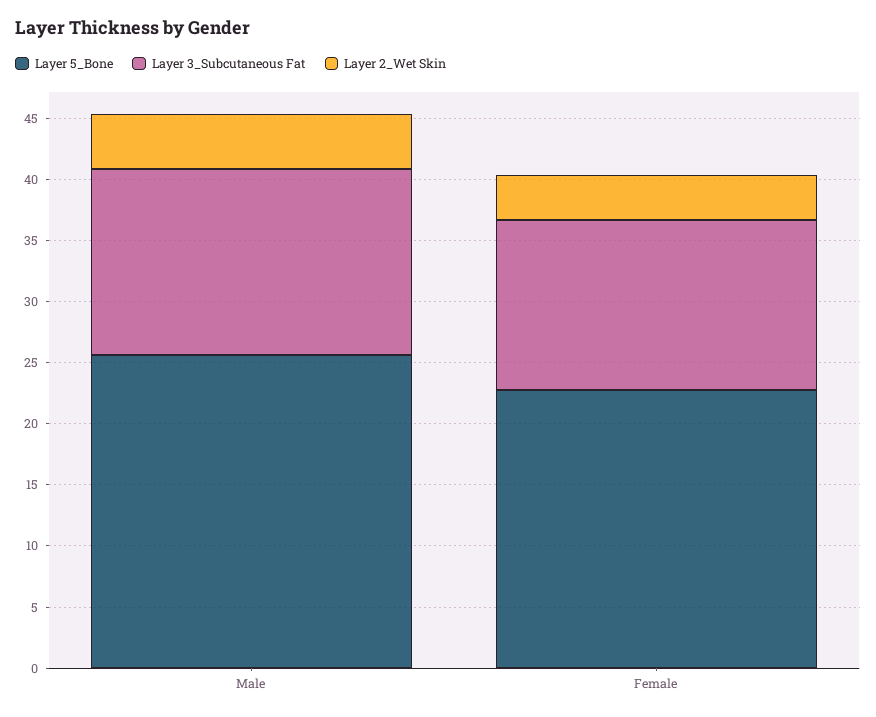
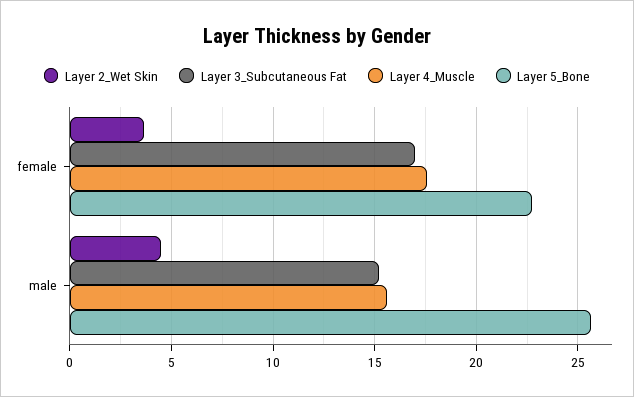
Layer 3_Subcutaneous Fat, Female: 14 -> 17
Layer 4_Muscle, Female: none -> 17.5
Layer 4_Muscle, Male: none -> 15.5

